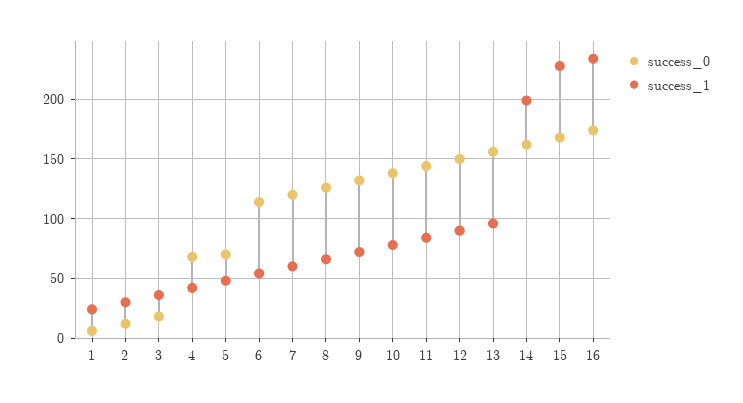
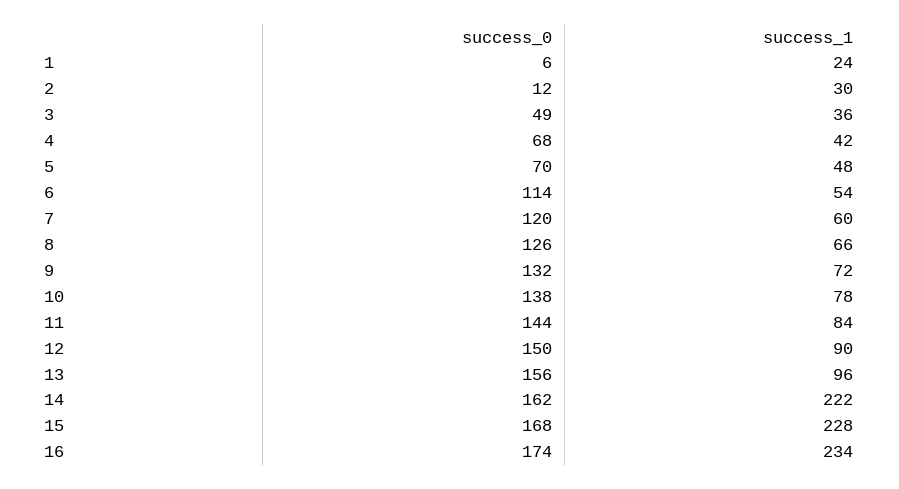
success_0, 3: 20 -> 49
success_1, 14: 200 -> 222

